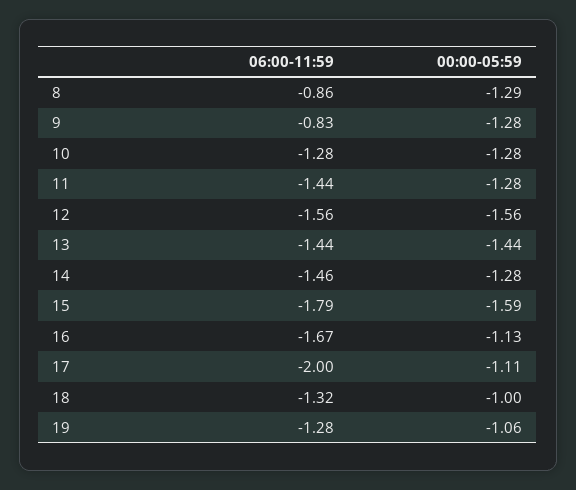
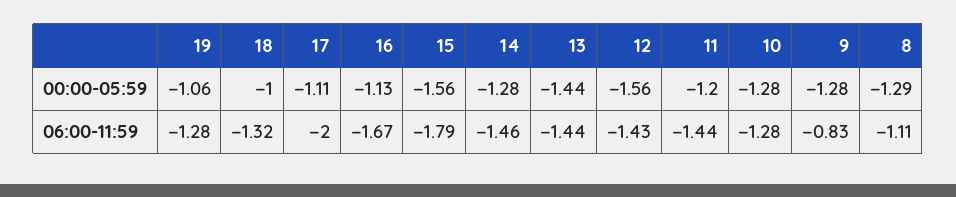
06:00-11:59, 8: -0.86 -> -1.11
00:00-05:59, 11: -1.28 -> -1.2
06:00-11:59, 12: -1.56 -> -1.43
00:00-05:59, 15: -1.59 -> -1.56

